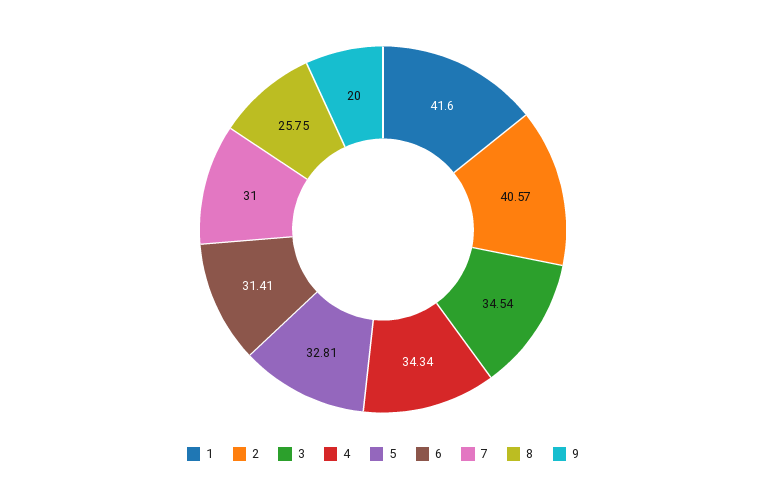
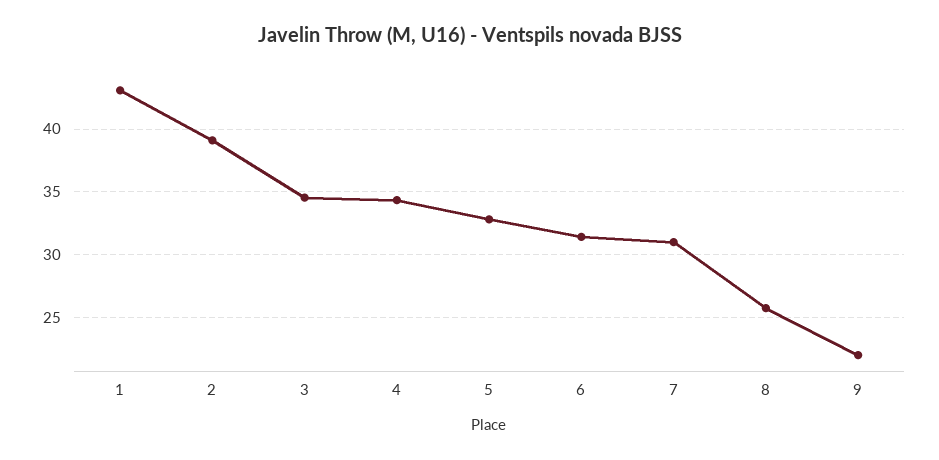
1: 41.6 -> 43
2: 40.57 -> 39
9: 20 -> 22

